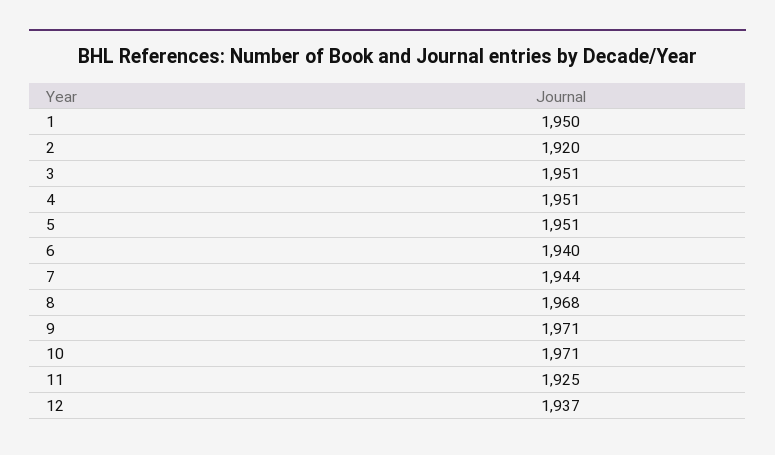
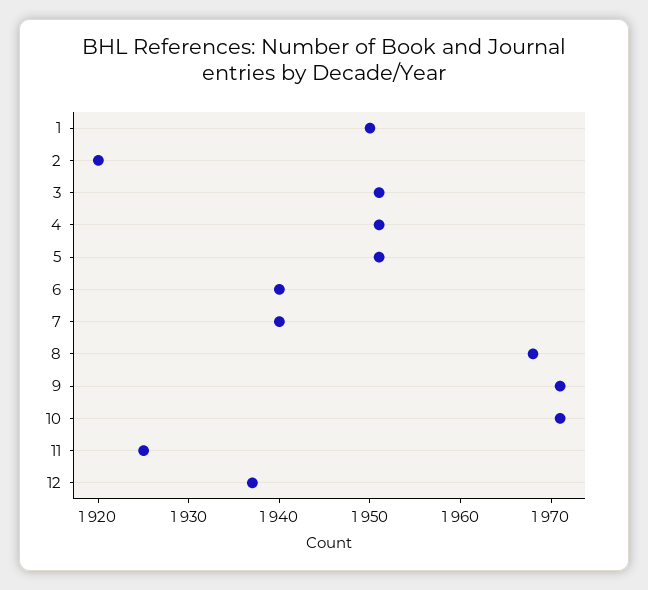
7: 1944 -> 1940

